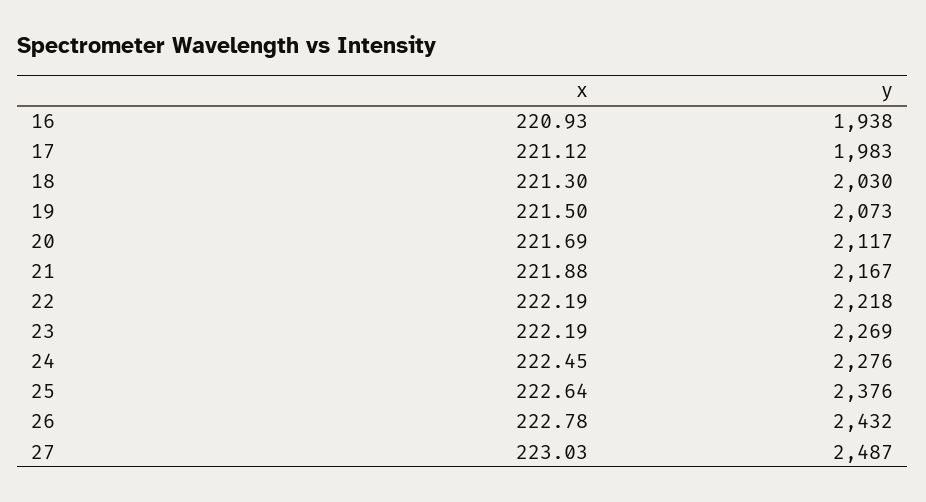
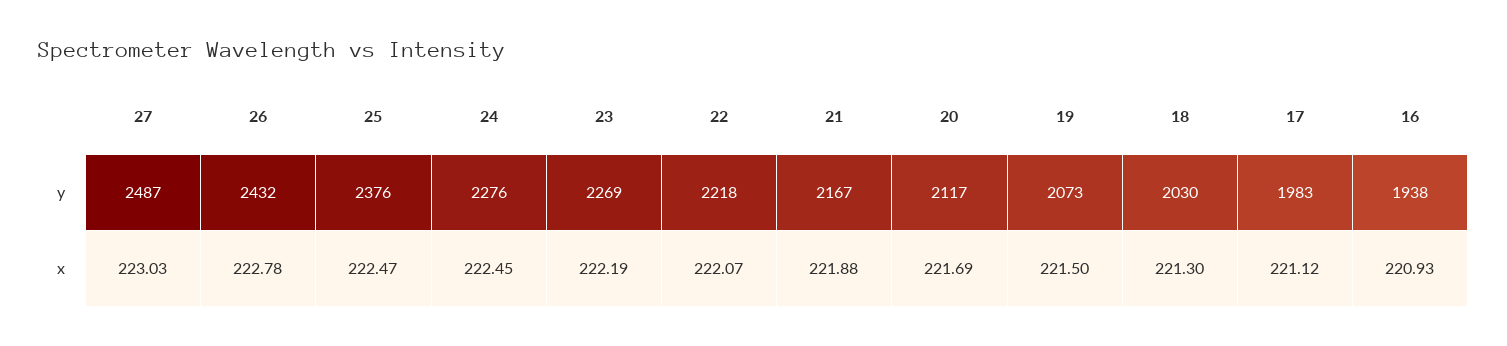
x, 22: 222.19 -> 222.07
x, 25: 222.64 -> 222.47

